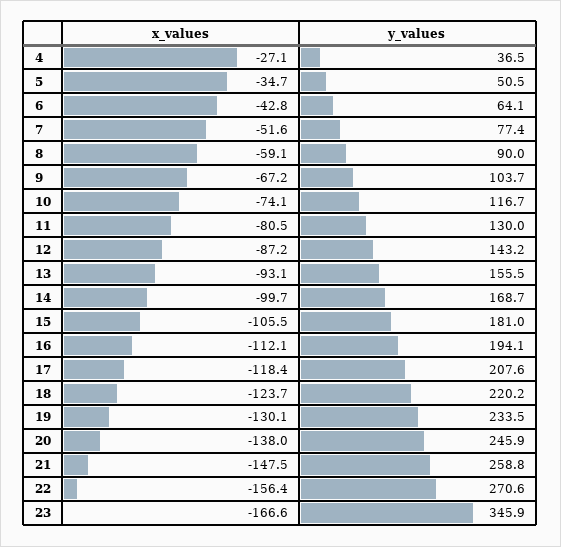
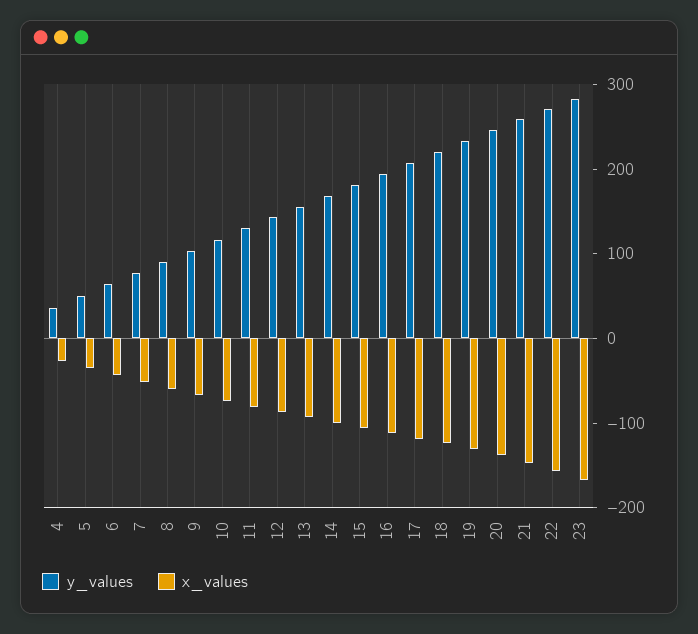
y_values, 23: 345.9 -> 280

